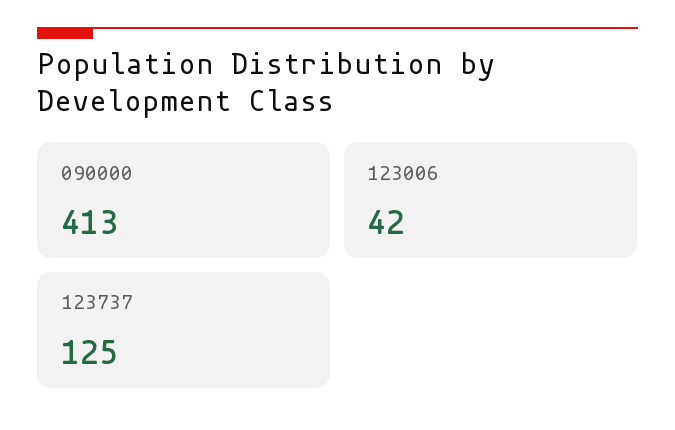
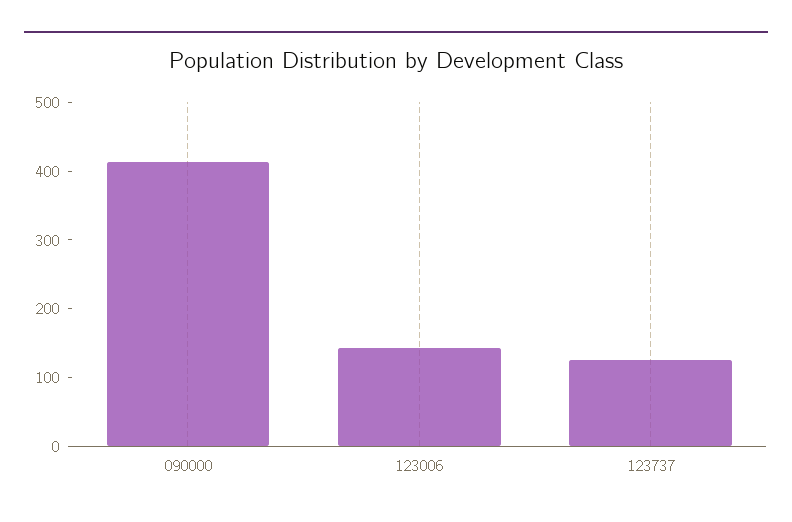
123006: 42 -> 140

